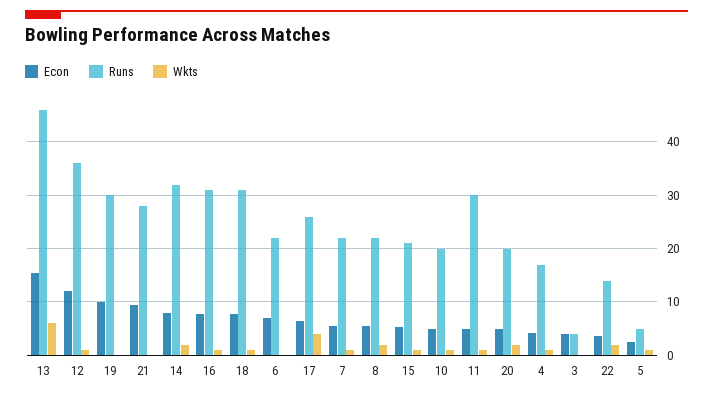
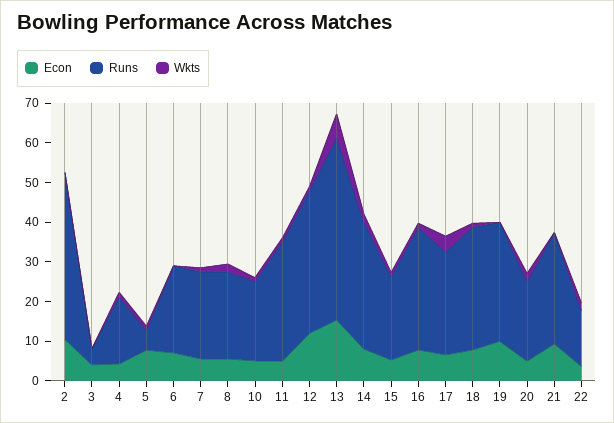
Econ, 5: 2 -> 7.5
Econ, 2: none -> 10
Runs, 2: none -> 42.5
Wkts, 2: none -> 0

